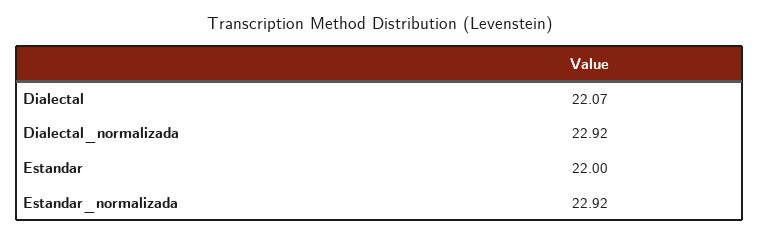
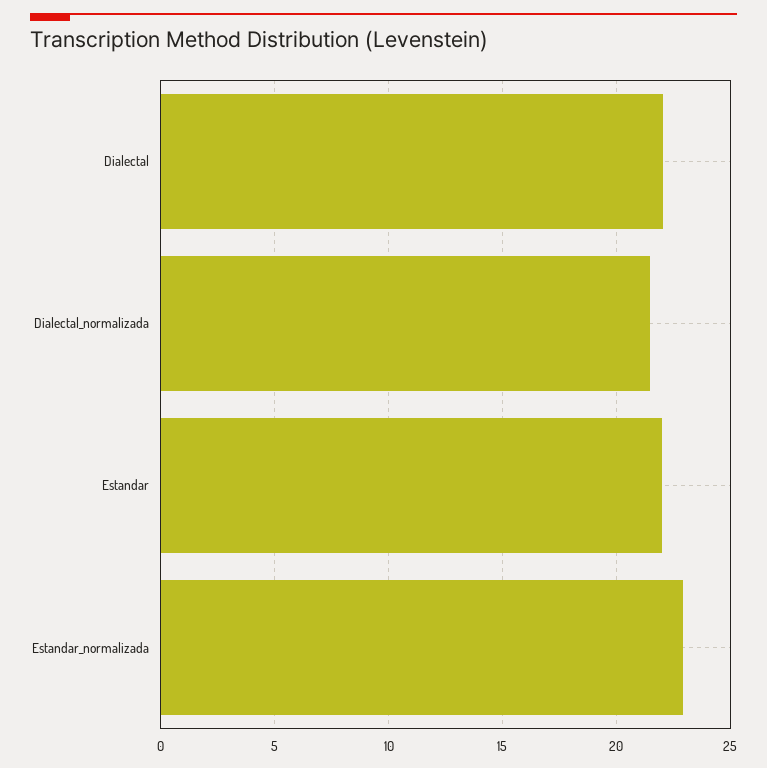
Dialectal_normalizada: 22.92 -> 21.5

